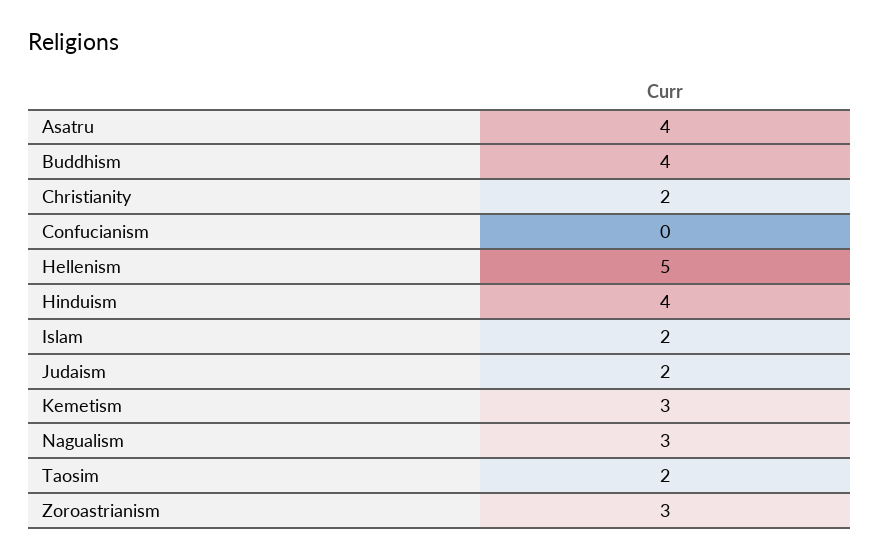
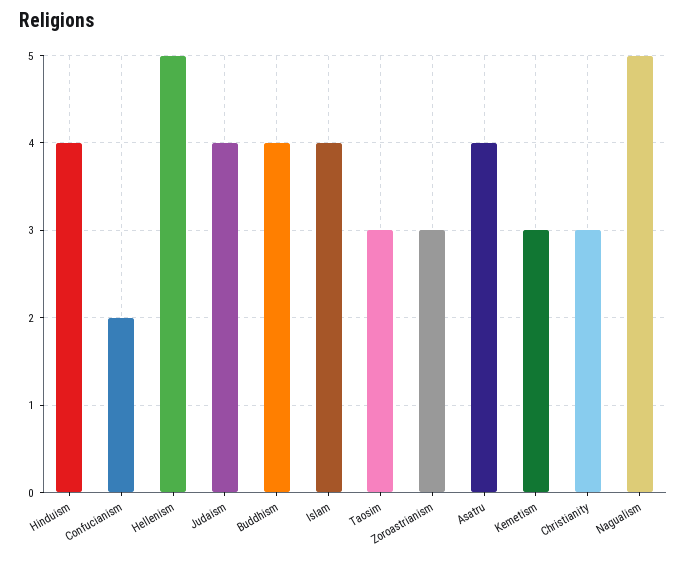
Christianity: 2 -> 3
Confucianism: 0 -> 2
Islam: 2 -> 4
Judaism: 2 -> 4
Nagualism: 3 -> 5
Taosim: 2 -> 3

